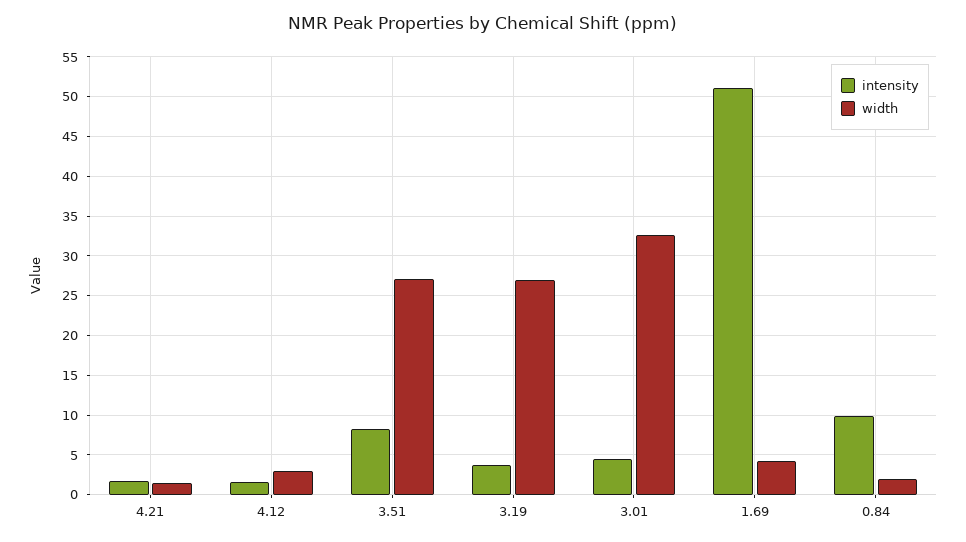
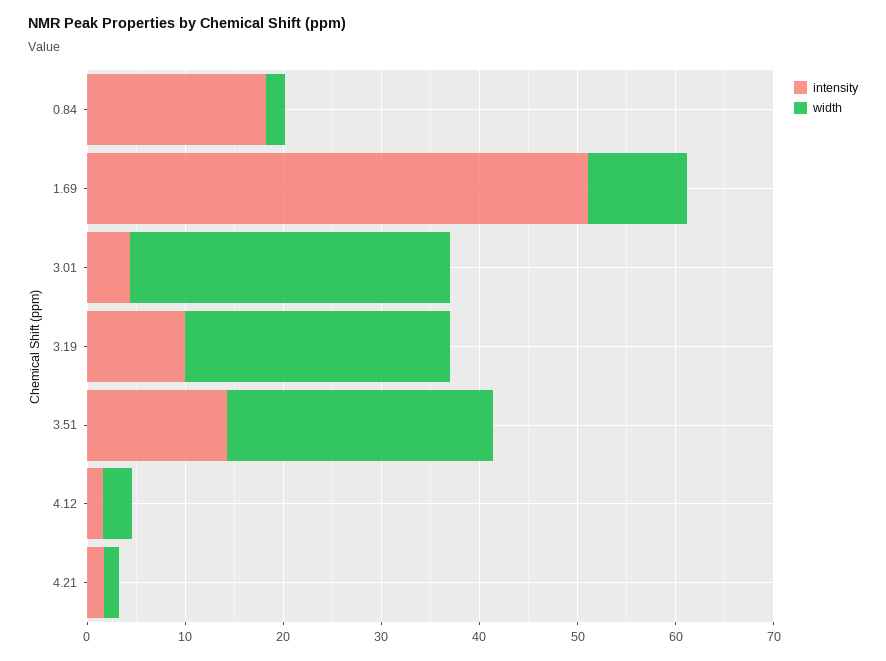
intensity, 3.51: 8 -> 14
intensity, 3.19: 4 -> 10
width, 1.69: 4 -> 10
intensity, 0.84: 10 -> 18

